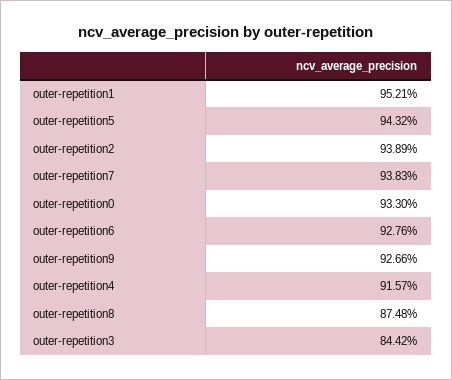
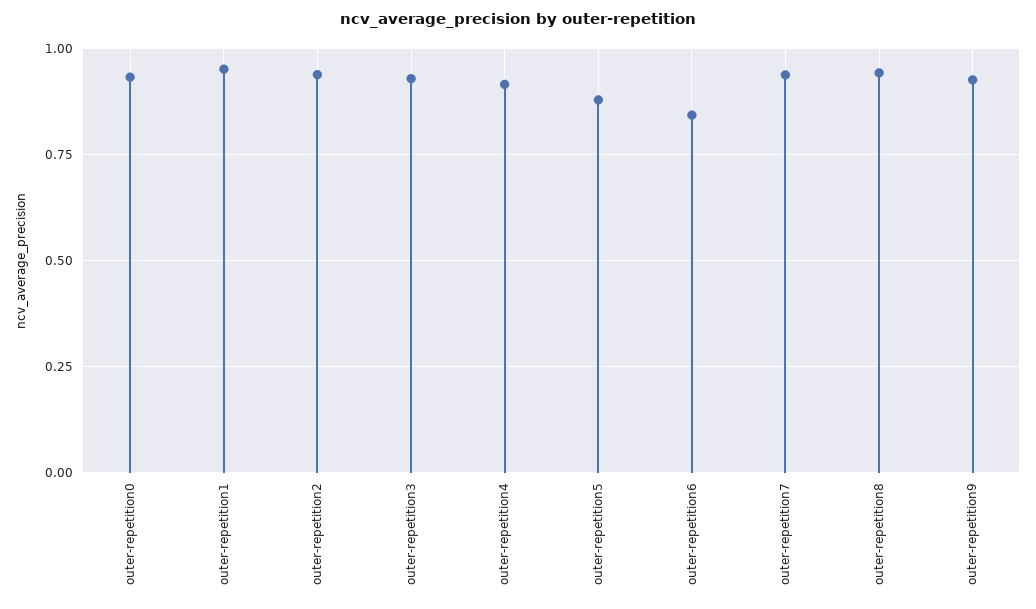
outer-repetition5: 0.9432 -> 0.875
outer-repetition6: 0.9276 -> 0.85
outer-repetition8: 0.8748 -> 0.95
outer-repetition3: 0.8442 -> 0.925

